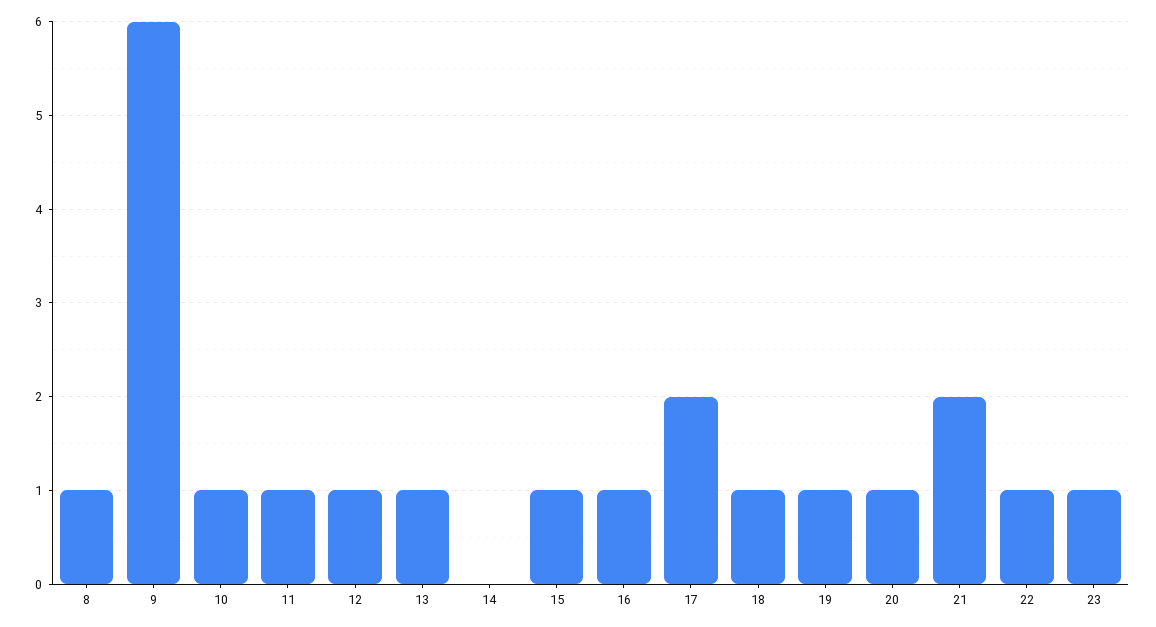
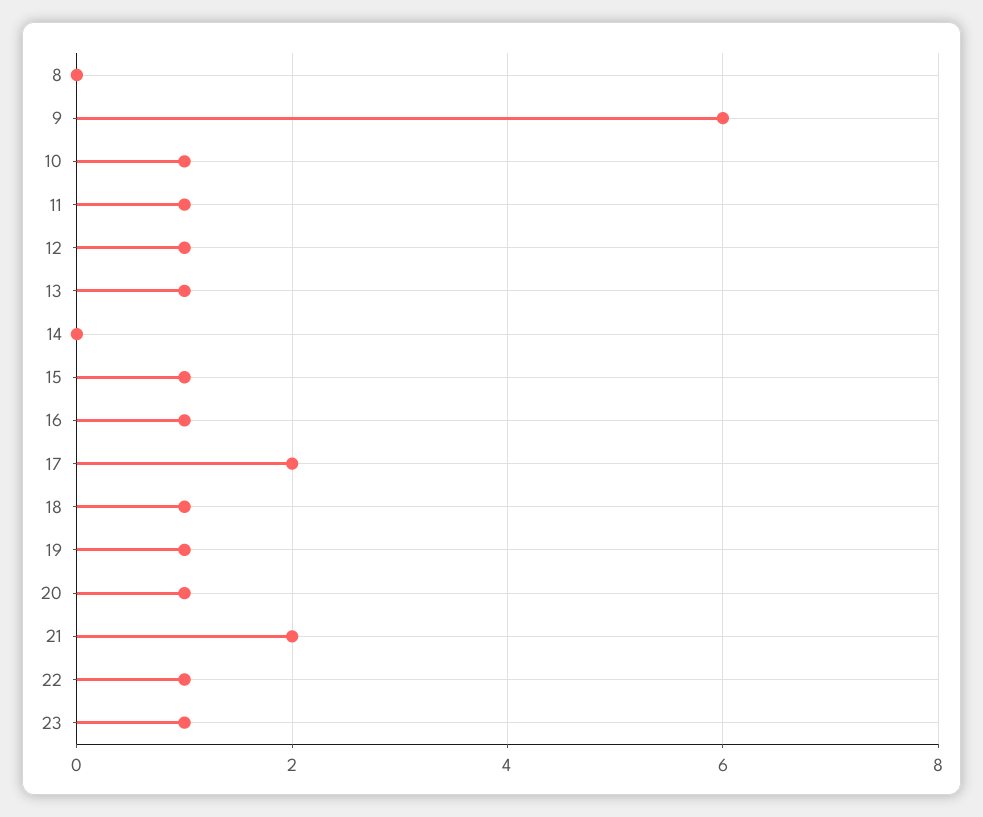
8: 1 -> 0

